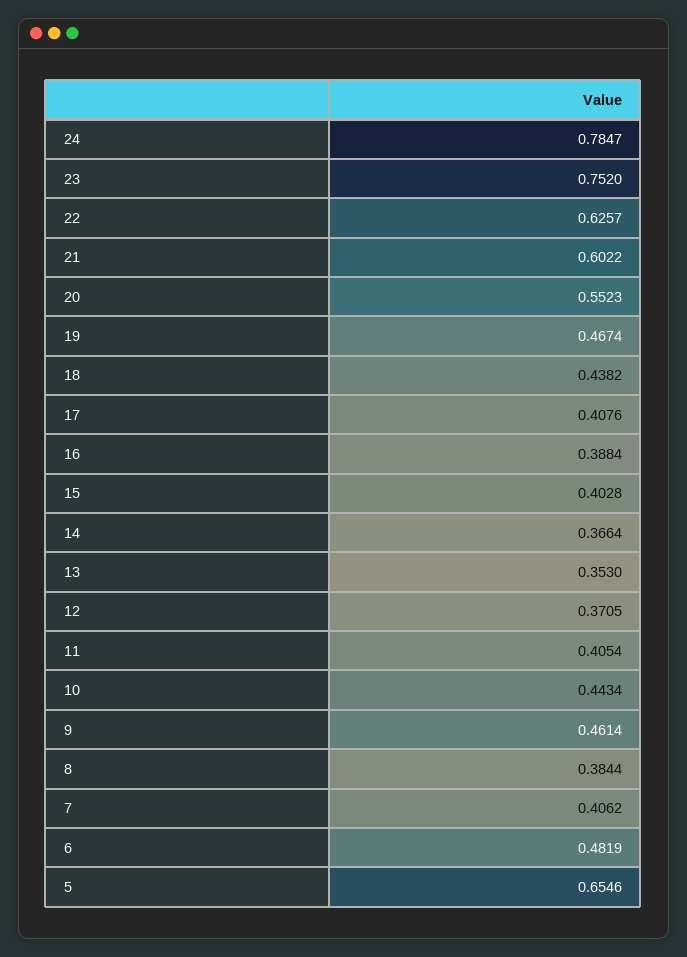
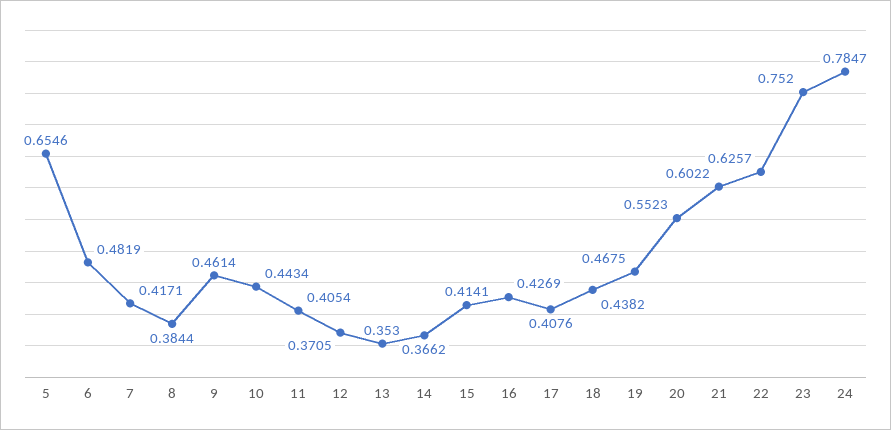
19: 0.4674 -> 0.4675
16: 0.3884 -> 0.4269
15: 0.4028 -> 0.4141
14: 0.3664 -> 0.3662
7: 0.4062 -> 0.4171

